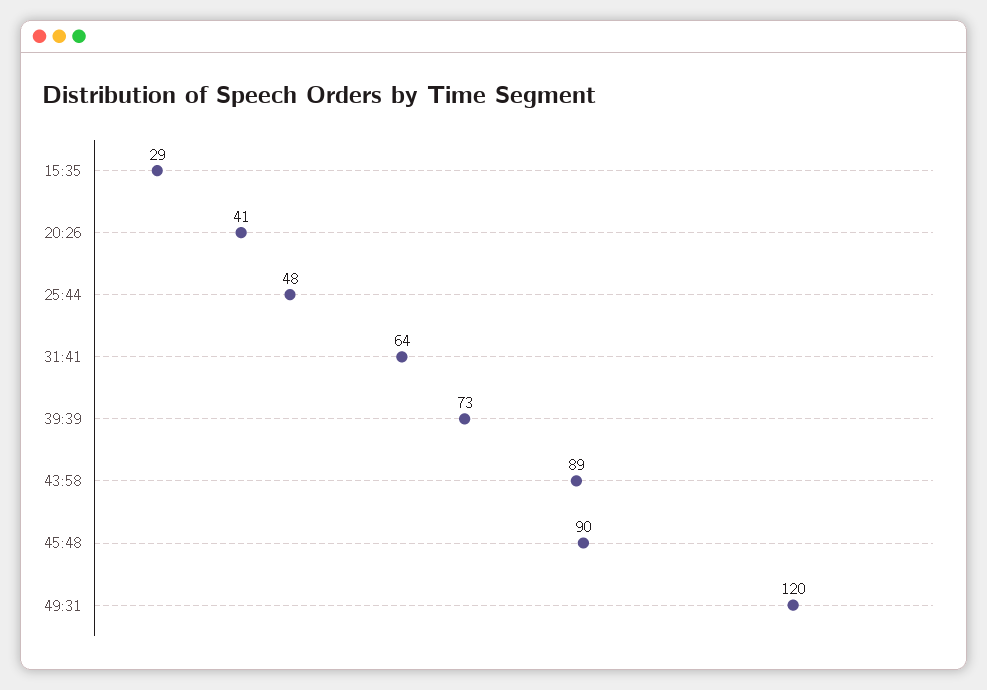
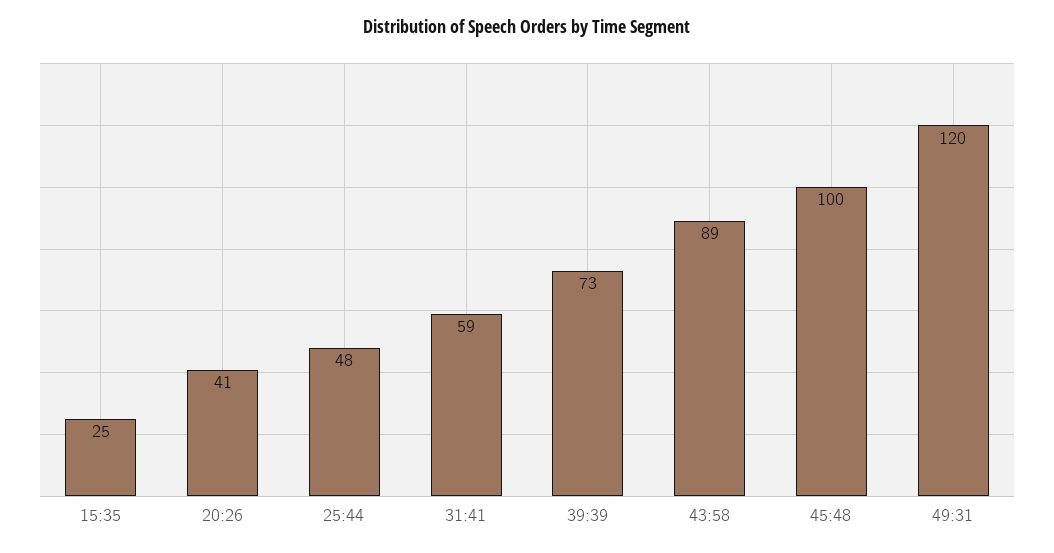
15:35: 29 -> 25
31:41: 64 -> 59
45:48: 90 -> 100

